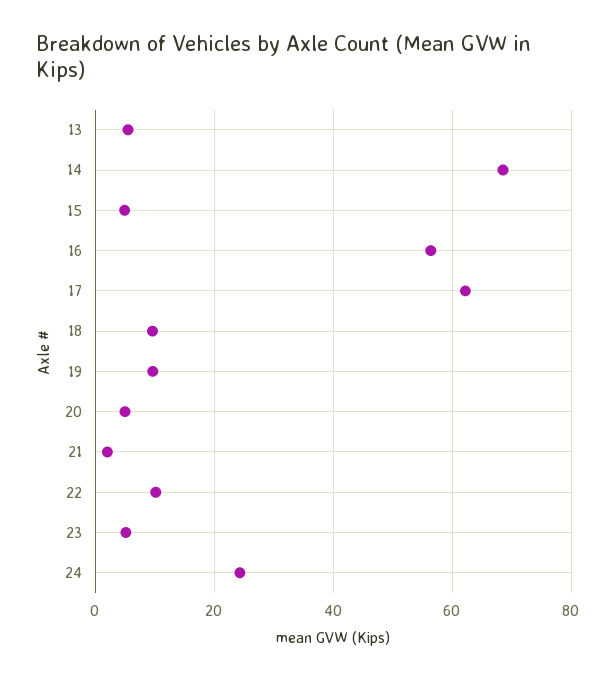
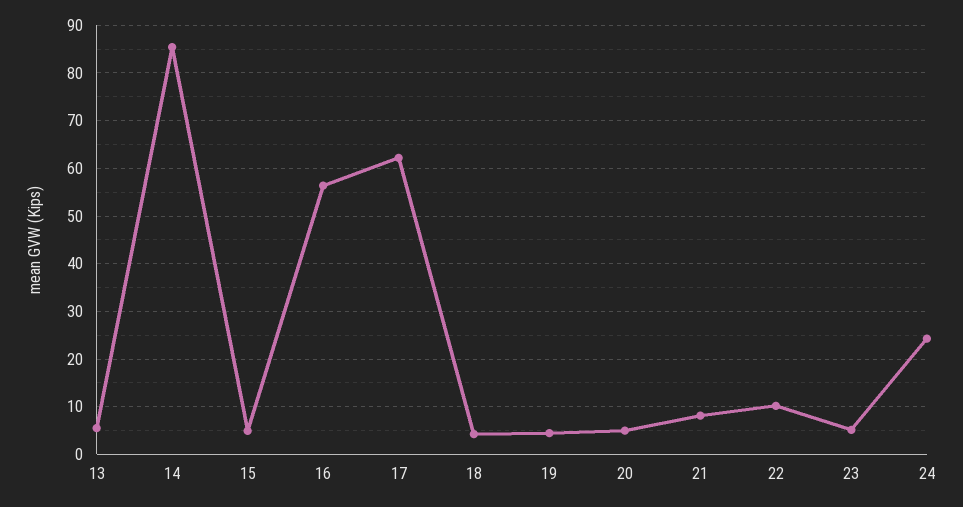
14: 68 -> 86
18: 10 -> 4
19: 10 -> 4
21: 2 -> 8

